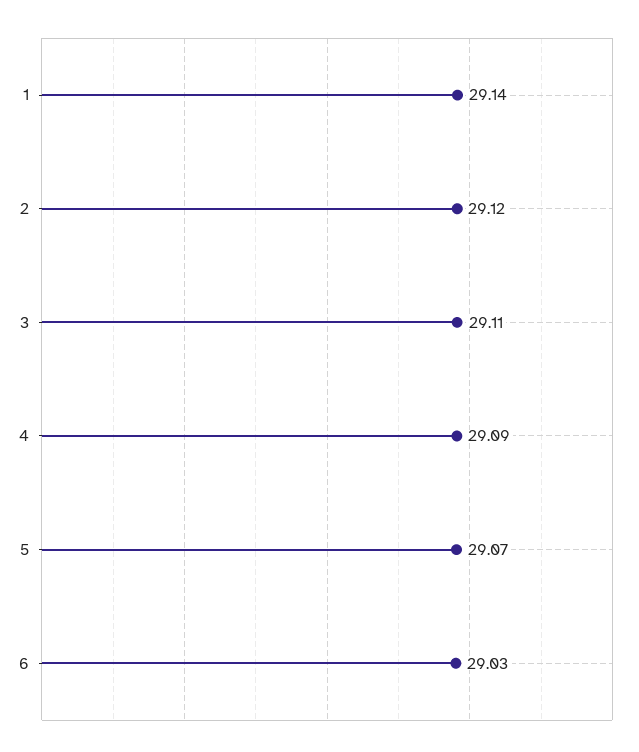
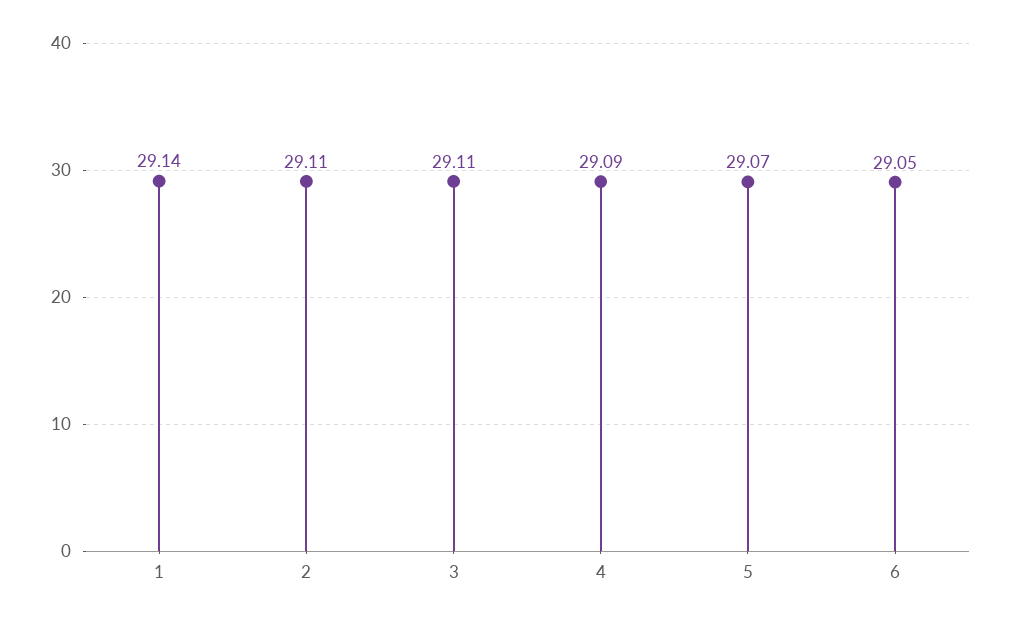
2: 29.12 -> 29.11
6: 29.03 -> 29.05

